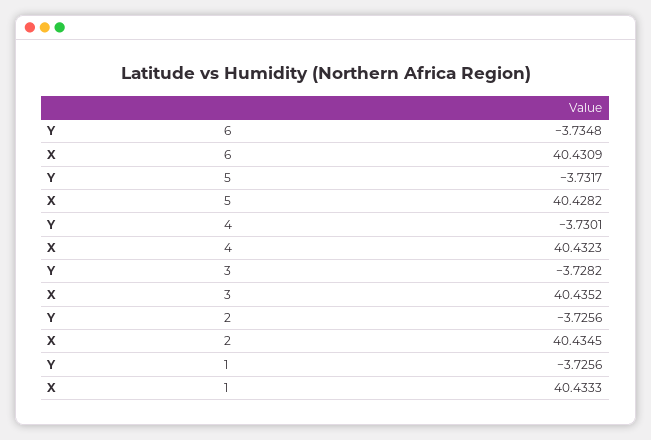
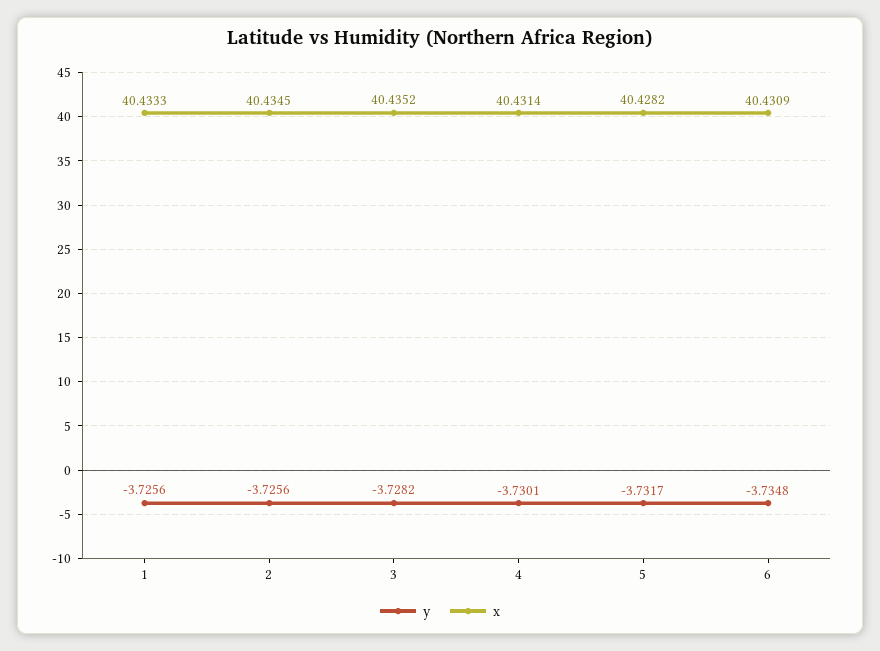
X, 4: 40.4323 -> 40.4314

